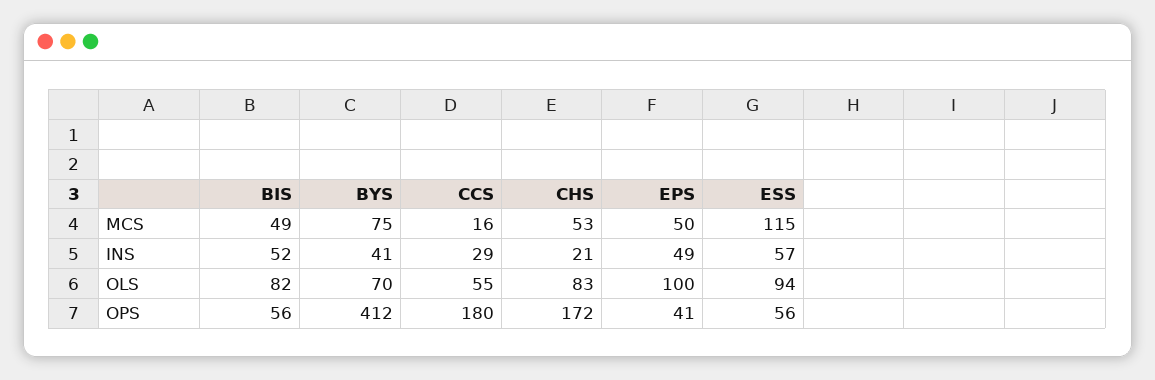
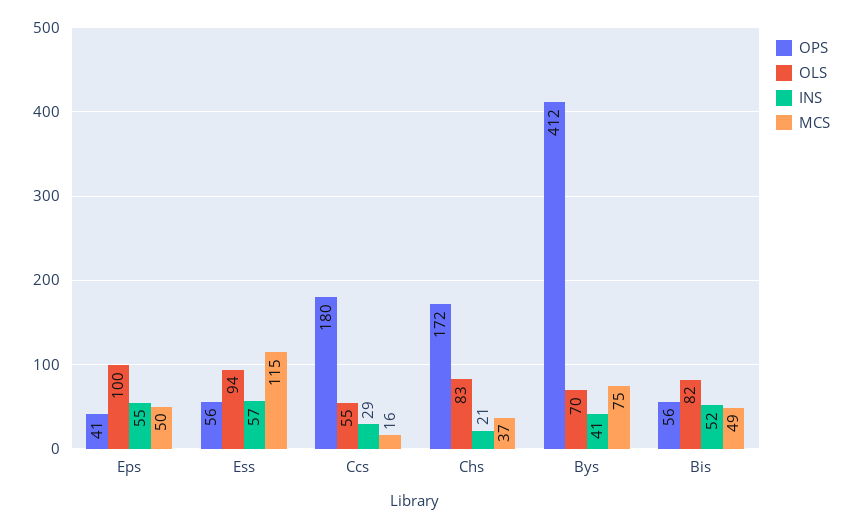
MCS, CHS: 53 -> 37
INS, EPS: 49 -> 55

